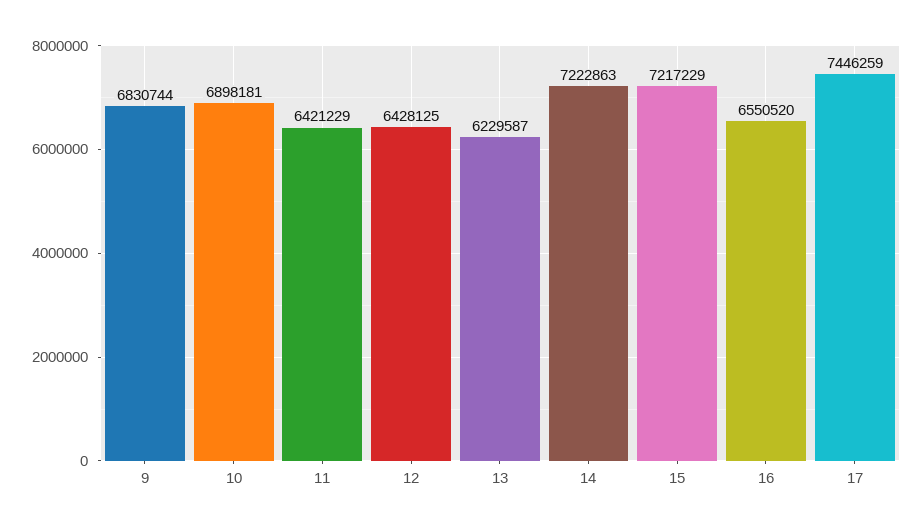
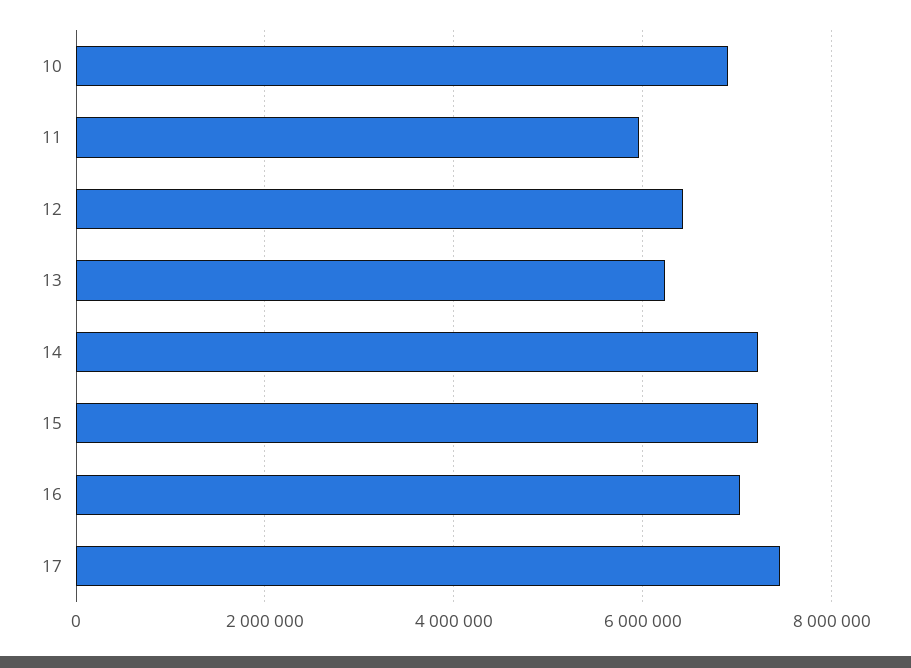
9: 6830744 -> none
11: 6421229 -> 6000000
16: 6550520 -> 7000000

